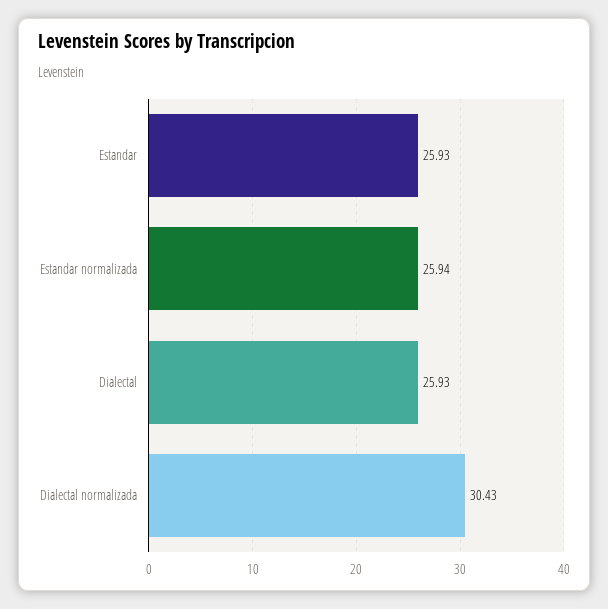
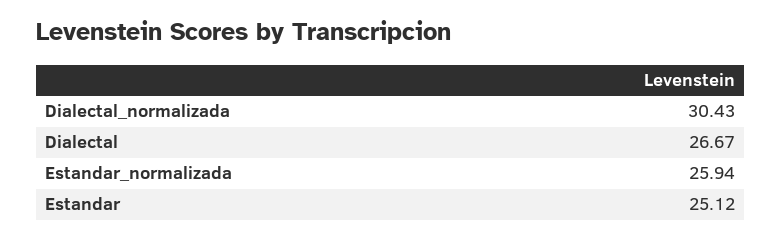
Estandar: 25.93 -> 25.12
Dialectal: 25.93 -> 26.67

